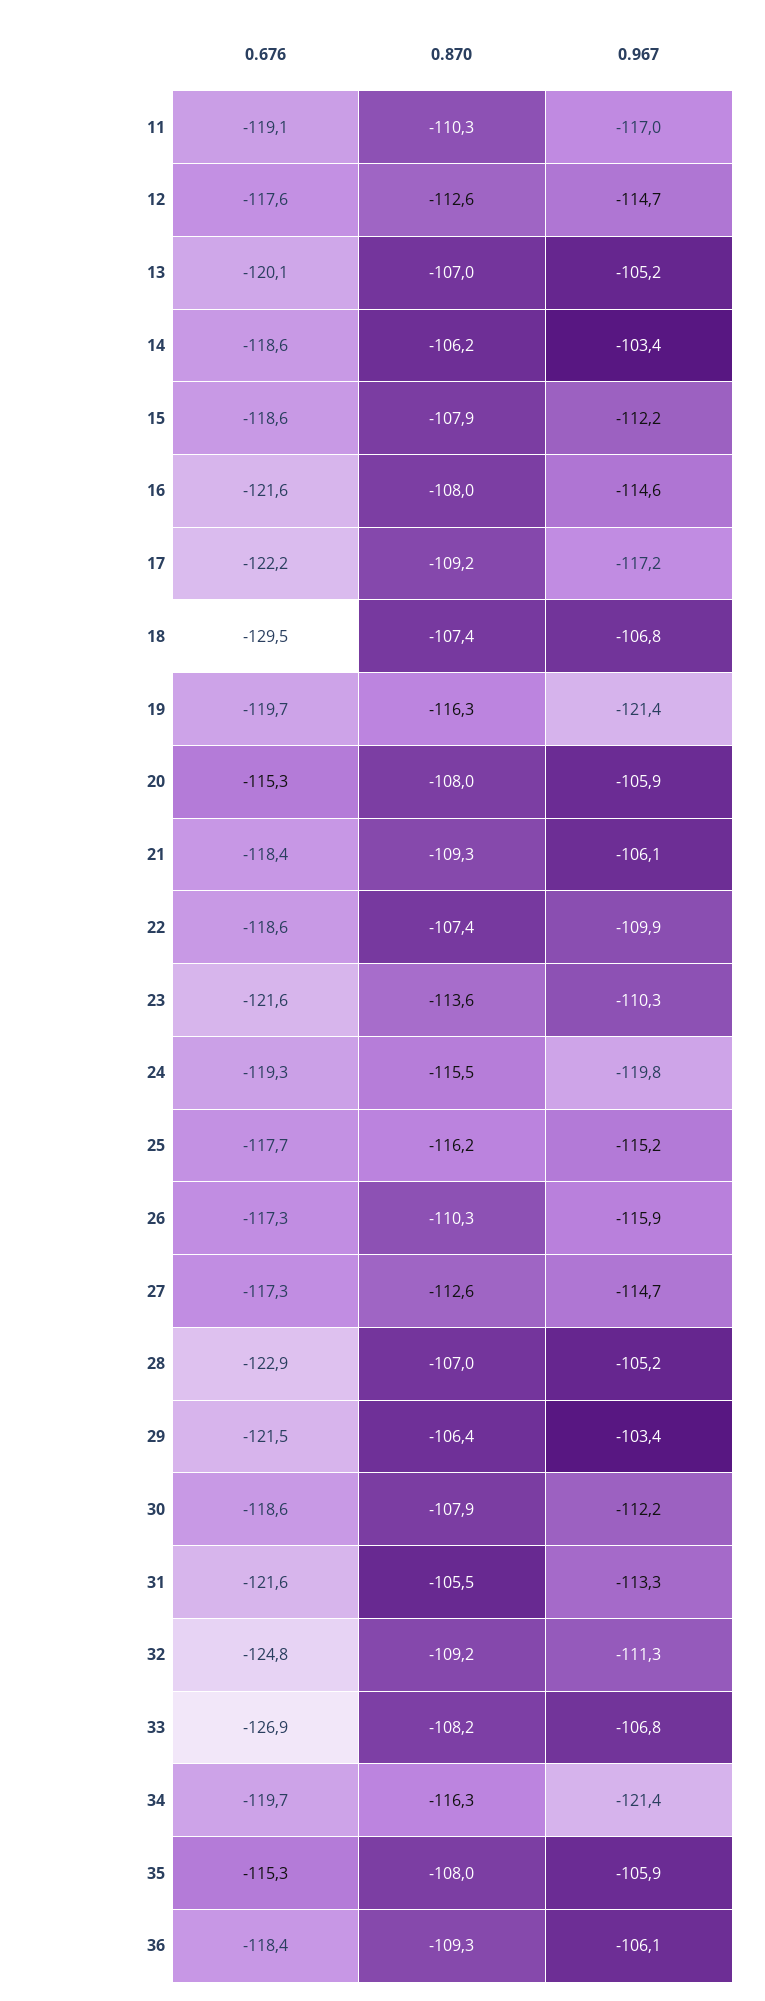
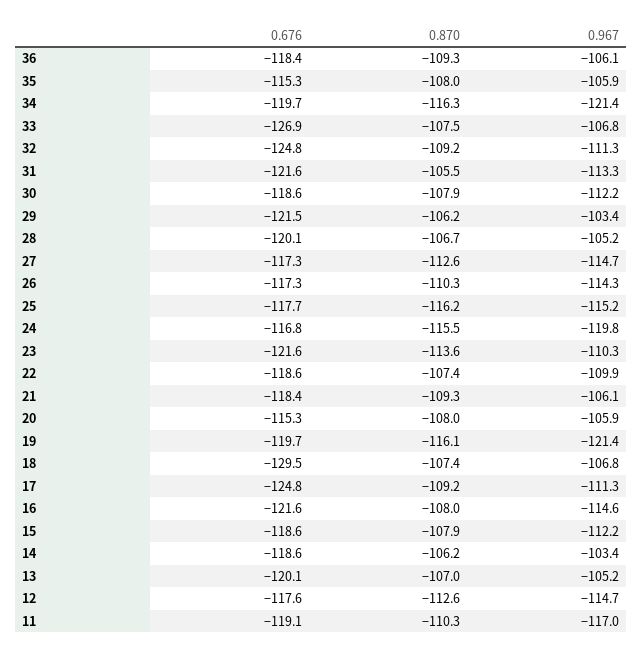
0.676, 17: -122.2 -> -124.8
0.967, 17: -117.2 -> -111.3
0.870, 19: -116.3 -> -116.1
0.676, 24: -119.3 -> -116.8
0.967, 26: -115.9 -> -114.3
0.676, 28: -122.9 -> -120.1
0.870, 28: -107 -> -106.7
0.870, 29: -106.4 -> -106.2
0.870, 33: -108.2 -> -107.5

